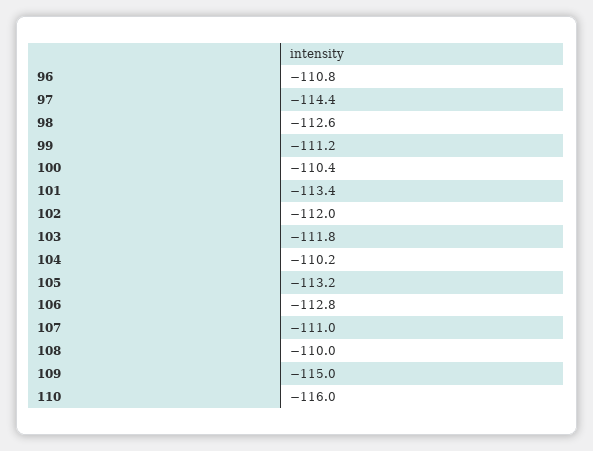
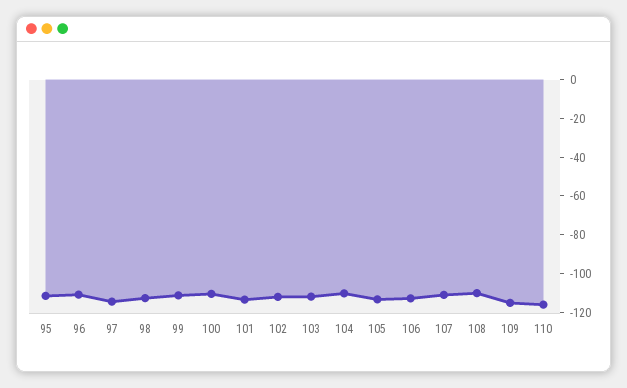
95: none -> -110

